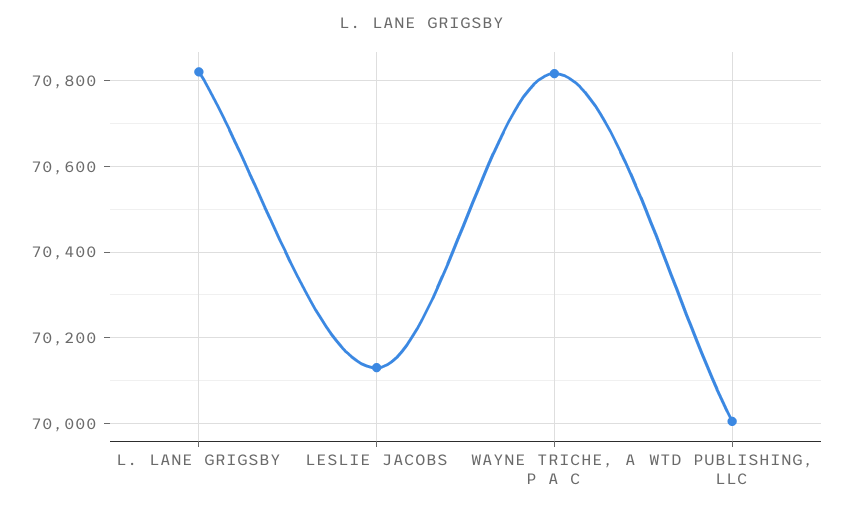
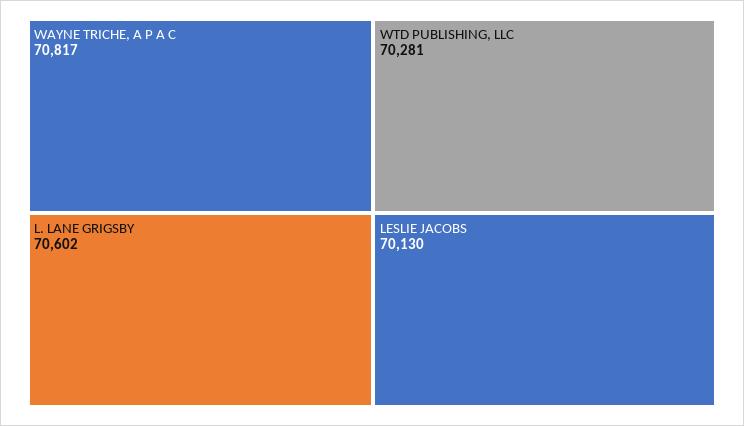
L. LANE GRIGSBY: 70820 -> 70602
WTD PUBLISHING, LLC: 70000 -> 70281

